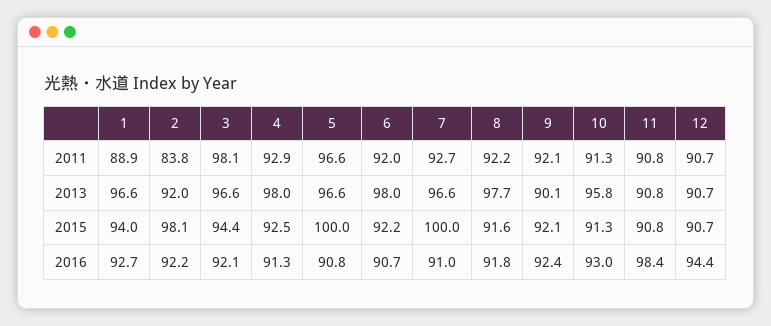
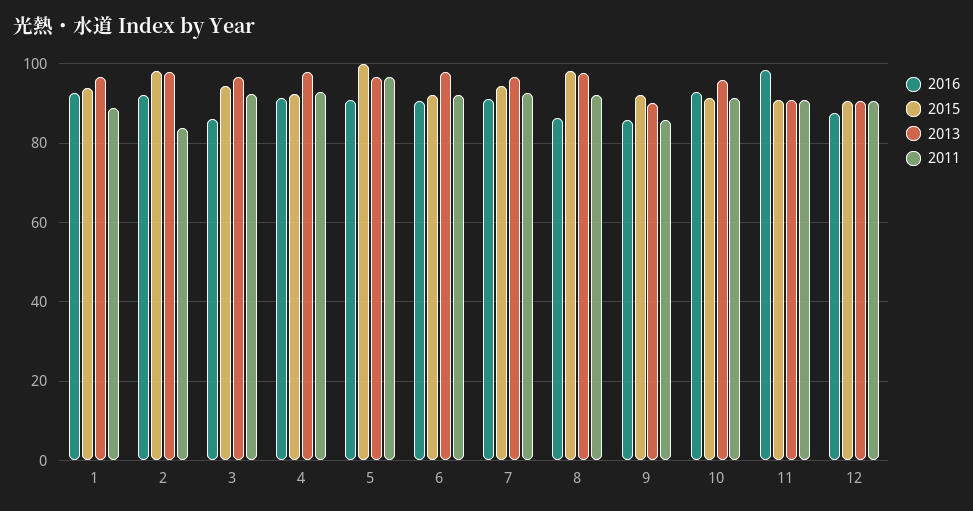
2011, 3: 98.1 -> 92
2011, 9: 92.1 -> 86
2013, 2: 92 -> 98
2015, 7: 100 -> 94
2015, 8: 91.6 -> 98
2016, 3: 92.1 -> 86
2016, 8: 91.8 -> 86
2016, 9: 92.4 -> 86
2016, 12: 94.4 -> 88

